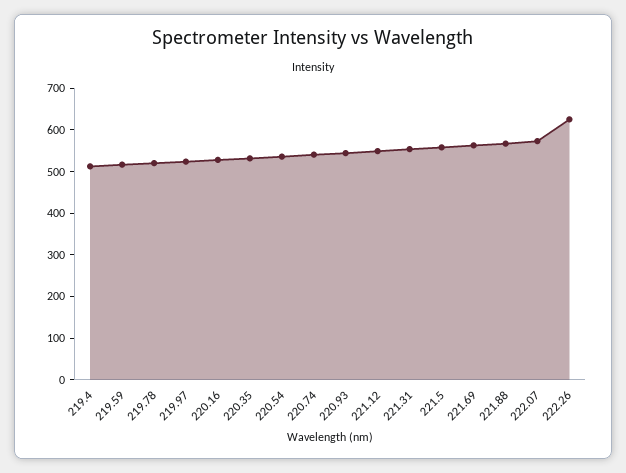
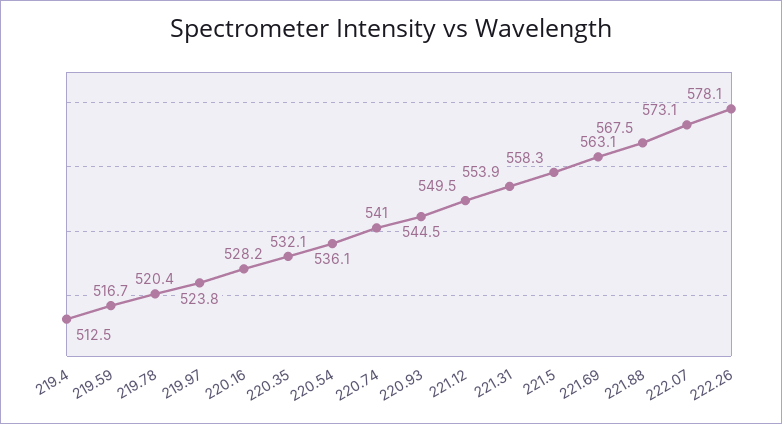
222.26: 620 -> 578.1

